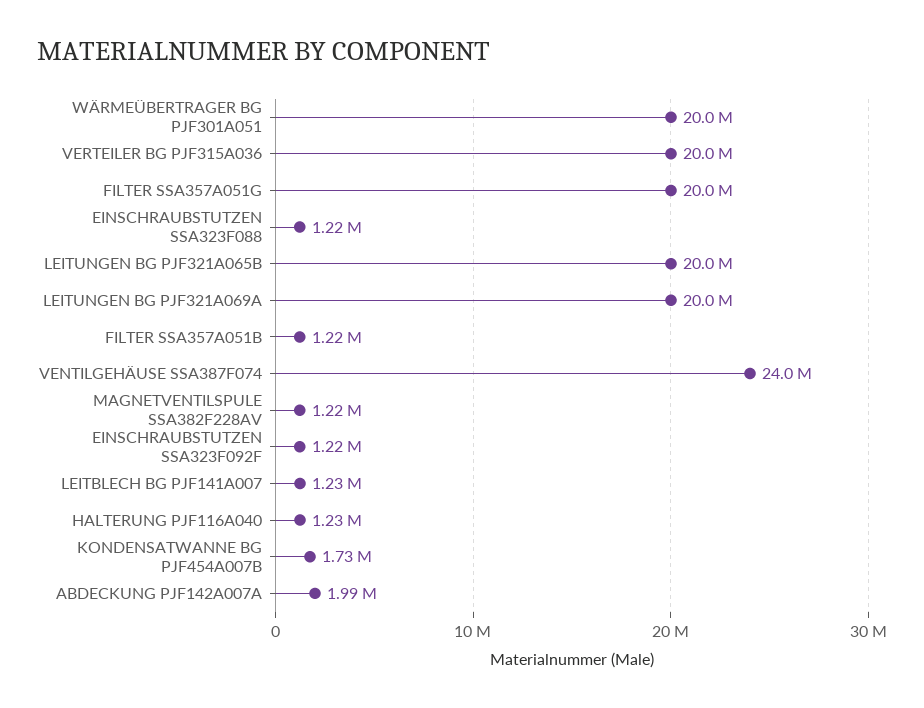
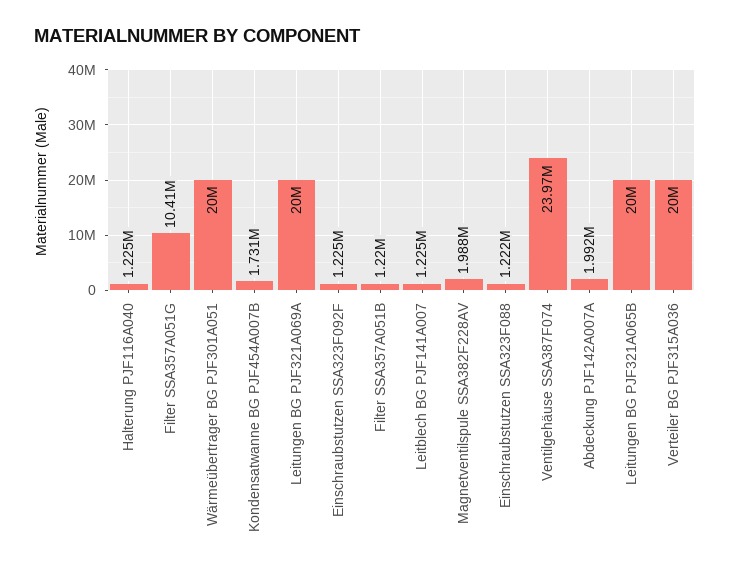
FILTER SSA357A051G: 20000000 -> 10410000
MAGNETVENTILSPULE SSA382F228AV: 1220000 -> 1988000

